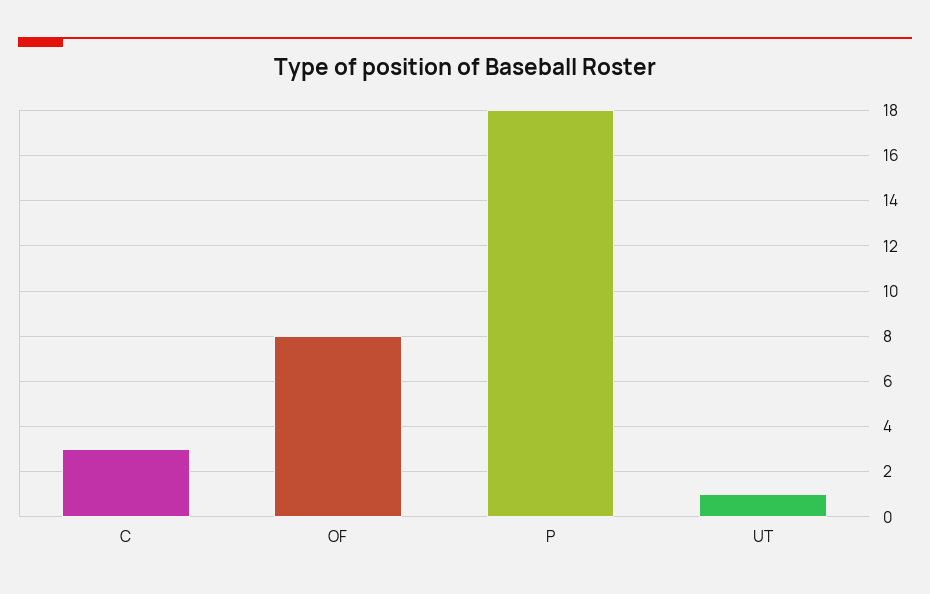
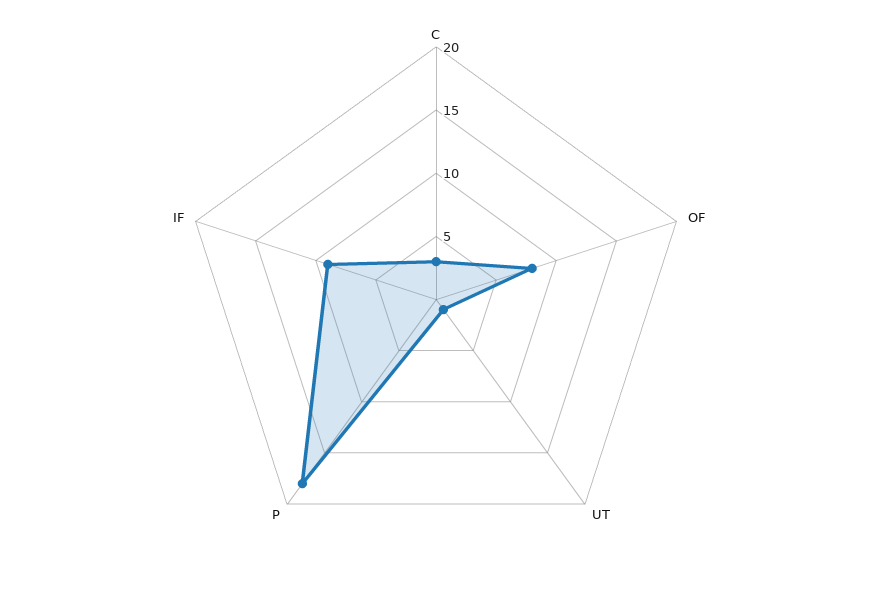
IF: none -> 9

